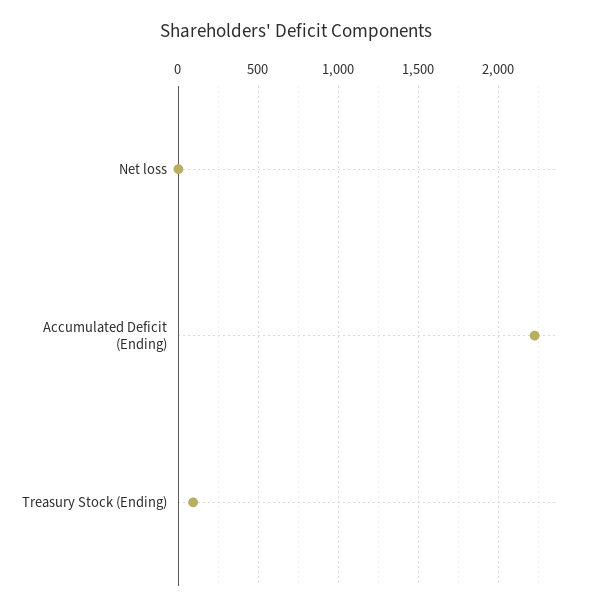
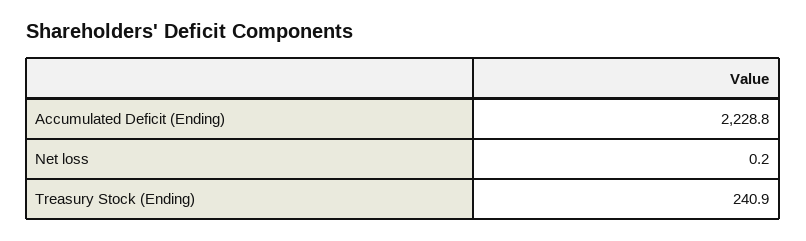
Treasury Stock (Ending): 100 -> 240.9

